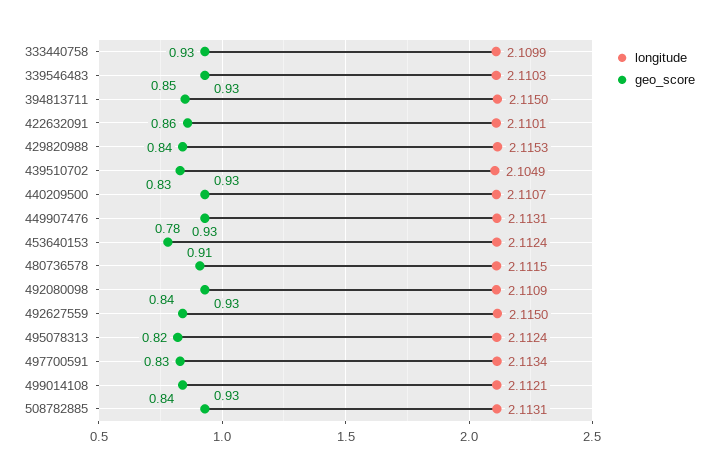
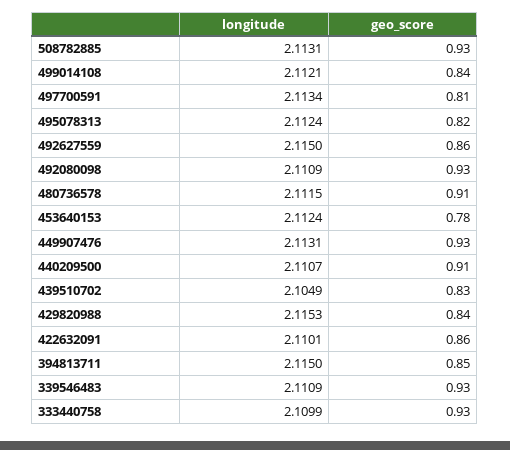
longitude, 339546483: 2.1103 -> 2.1109
geo_score, 440209500: 0.93 -> 0.91
geo_score, 492627559: 0.84 -> 0.86
geo_score, 497700591: 0.83 -> 0.81

